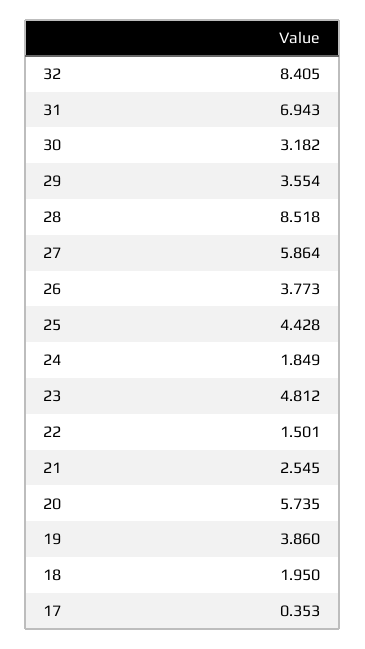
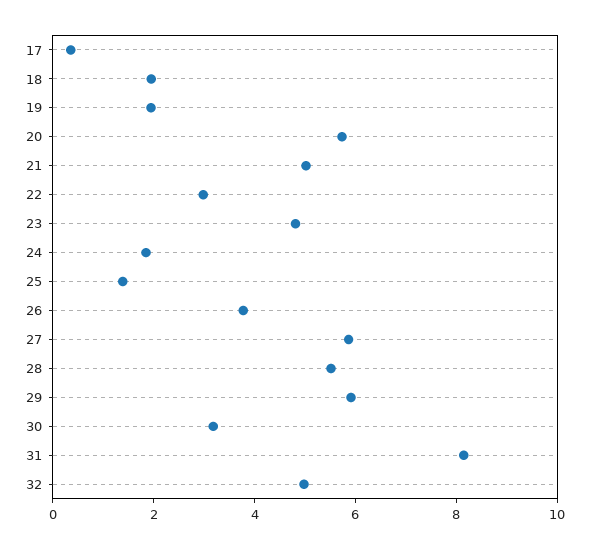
32: 8.405 -> 5
31: 6.943 -> 8
29: 3.554 -> 6
28: 8.518 -> 5.5
25: 4.428 -> 1.5
22: 1.501 -> 3
21: 2.545 -> 5
19: 3.86 -> 2

